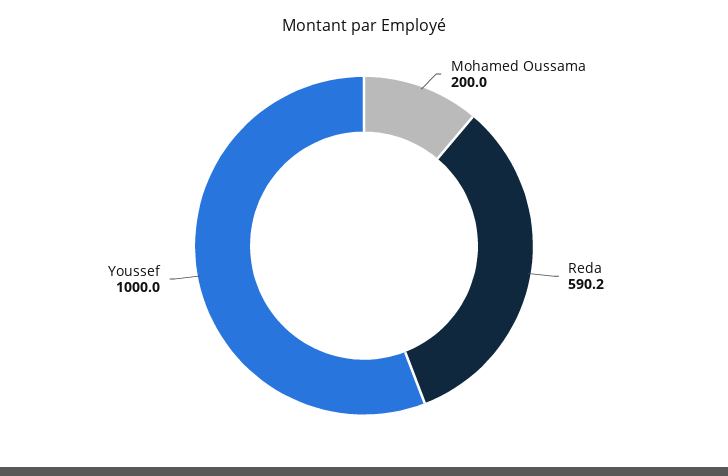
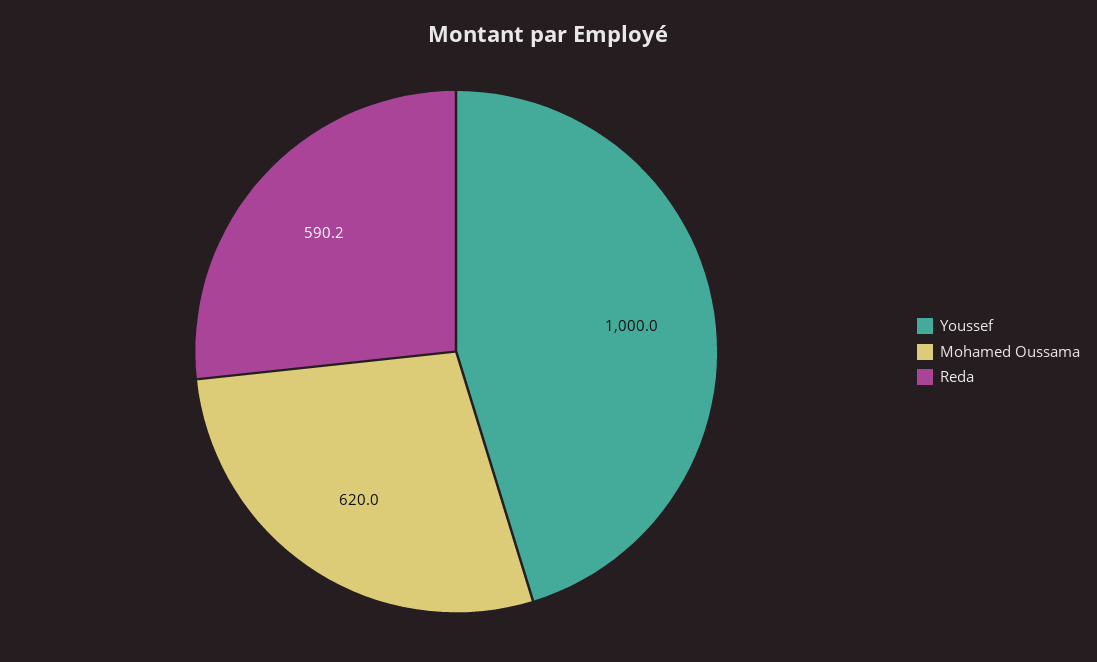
Mohamed Oussama: 200 -> 620

